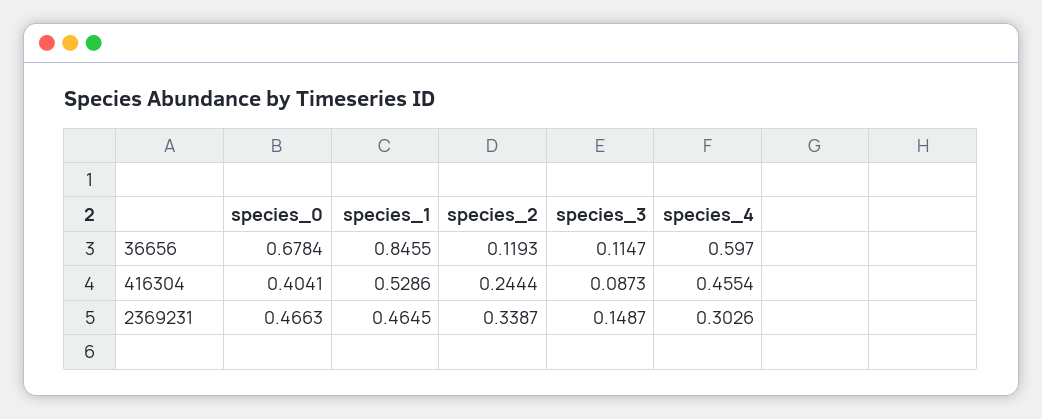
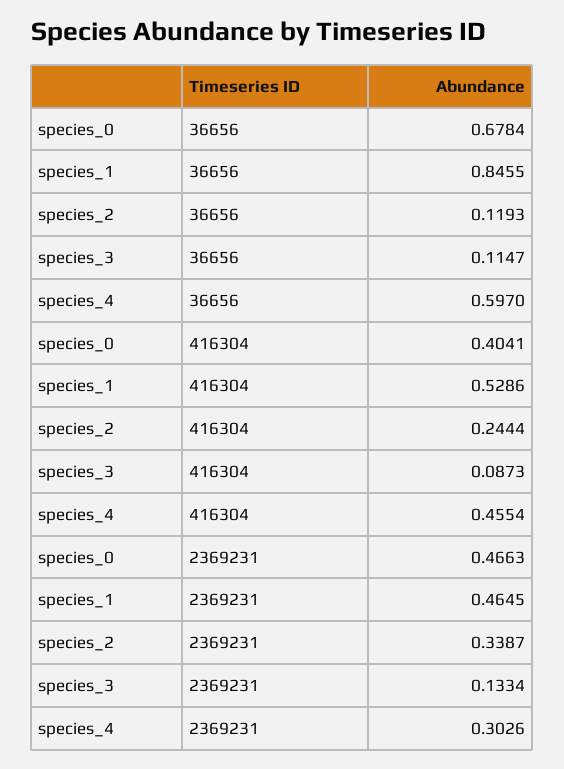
species_3, 2369231: 0.1487 -> 0.1334

